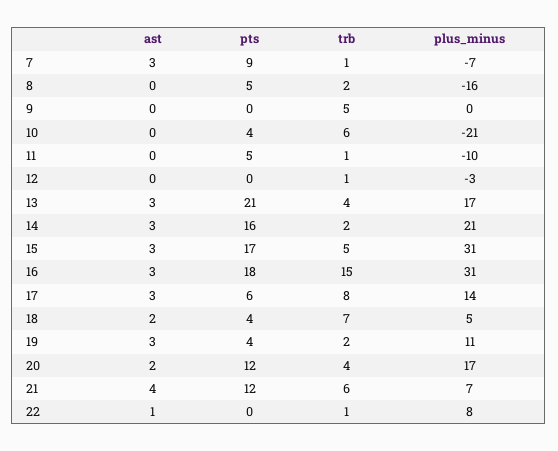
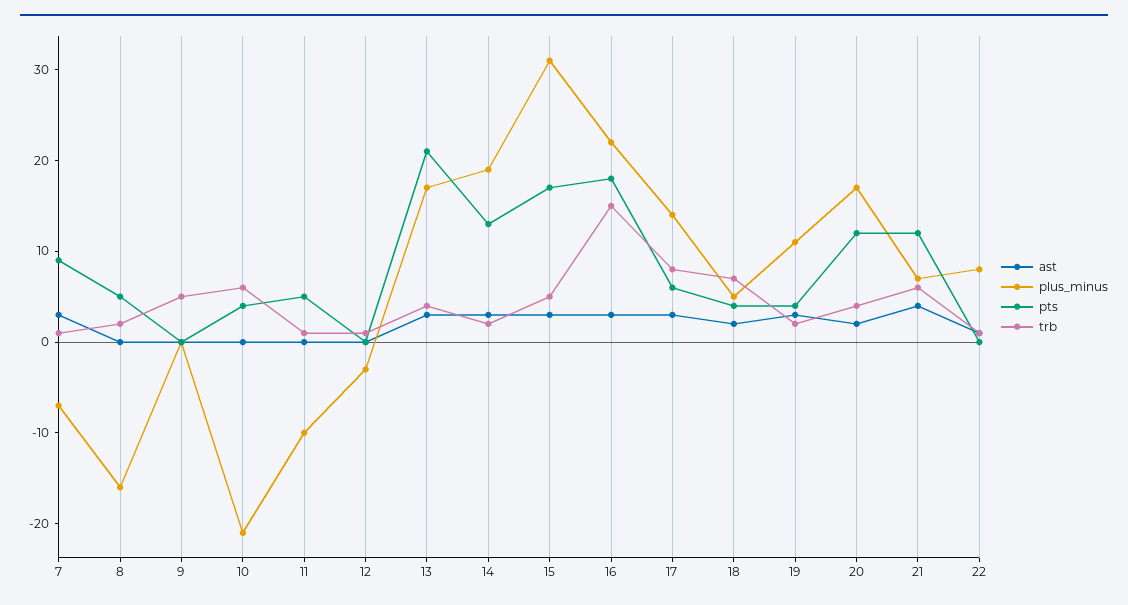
pts, 14: 16 -> 13
plus_minus, 14: 21 -> 19
plus_minus, 16: 31 -> 22

